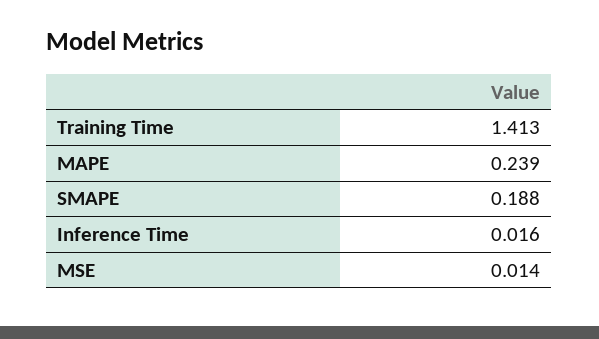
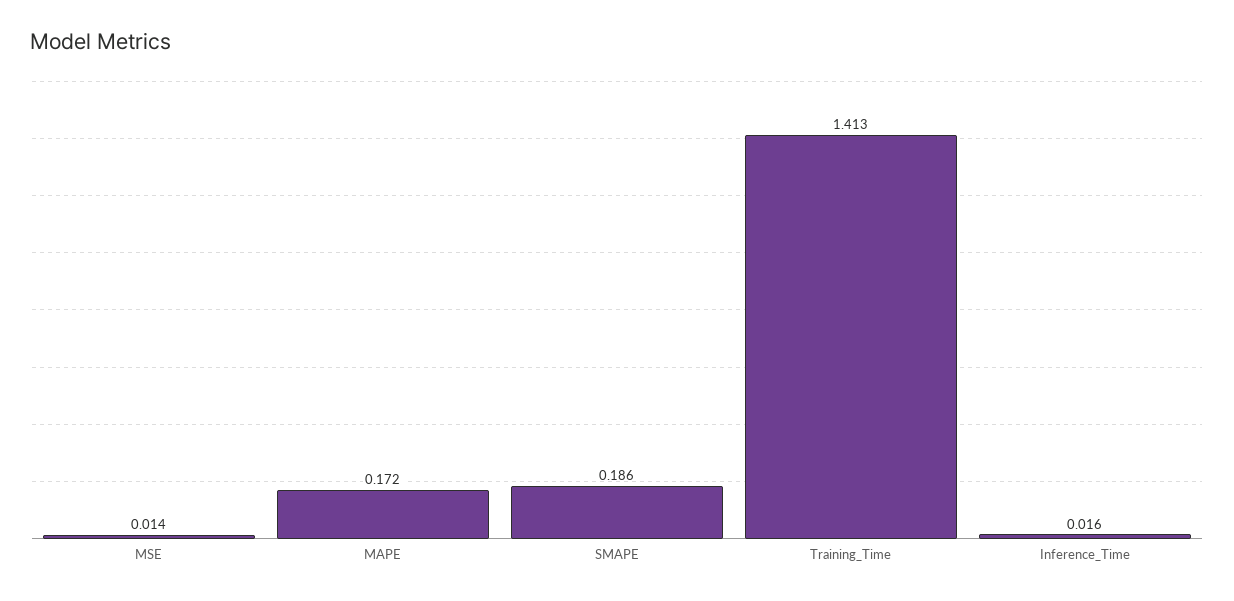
MAPE: 0.239 -> 0.172
SMAPE: 0.188 -> 0.186

